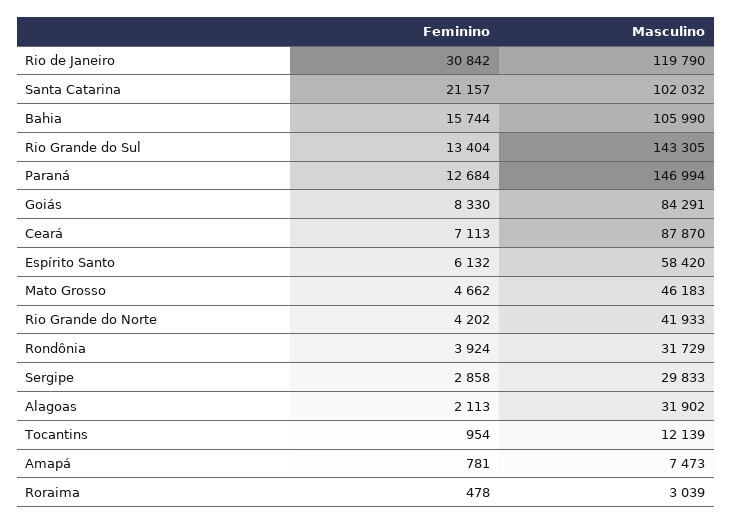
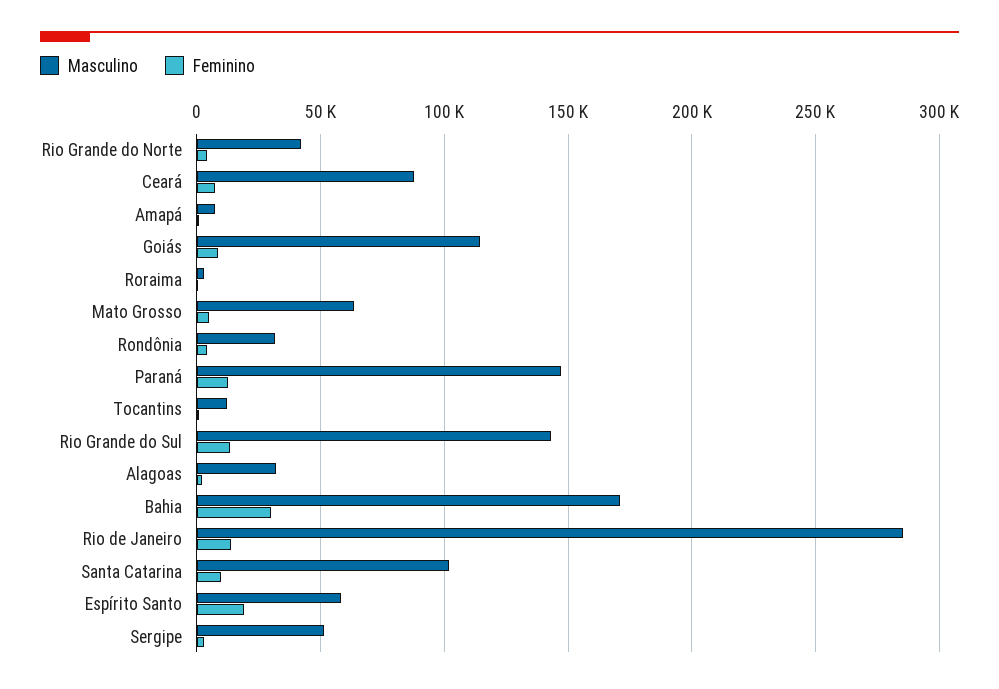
Feminino, Rio de Janeiro: 30842 -> 15000
Masculino, Rio de Janeiro: 119790 -> 285000
Feminino, Santa Catarina: 21157 -> 10000
Feminino, Bahia: 15744 -> 30000
Masculino, Bahia: 105990 -> 170000
Masculino, Goiás: 84291 -> 115000
Feminino, Espírito Santo: 6132 -> 20000
Masculino, Mato Grosso: 46183 -> 65000
Masculino, Sergipe: 29833 -> 50000

